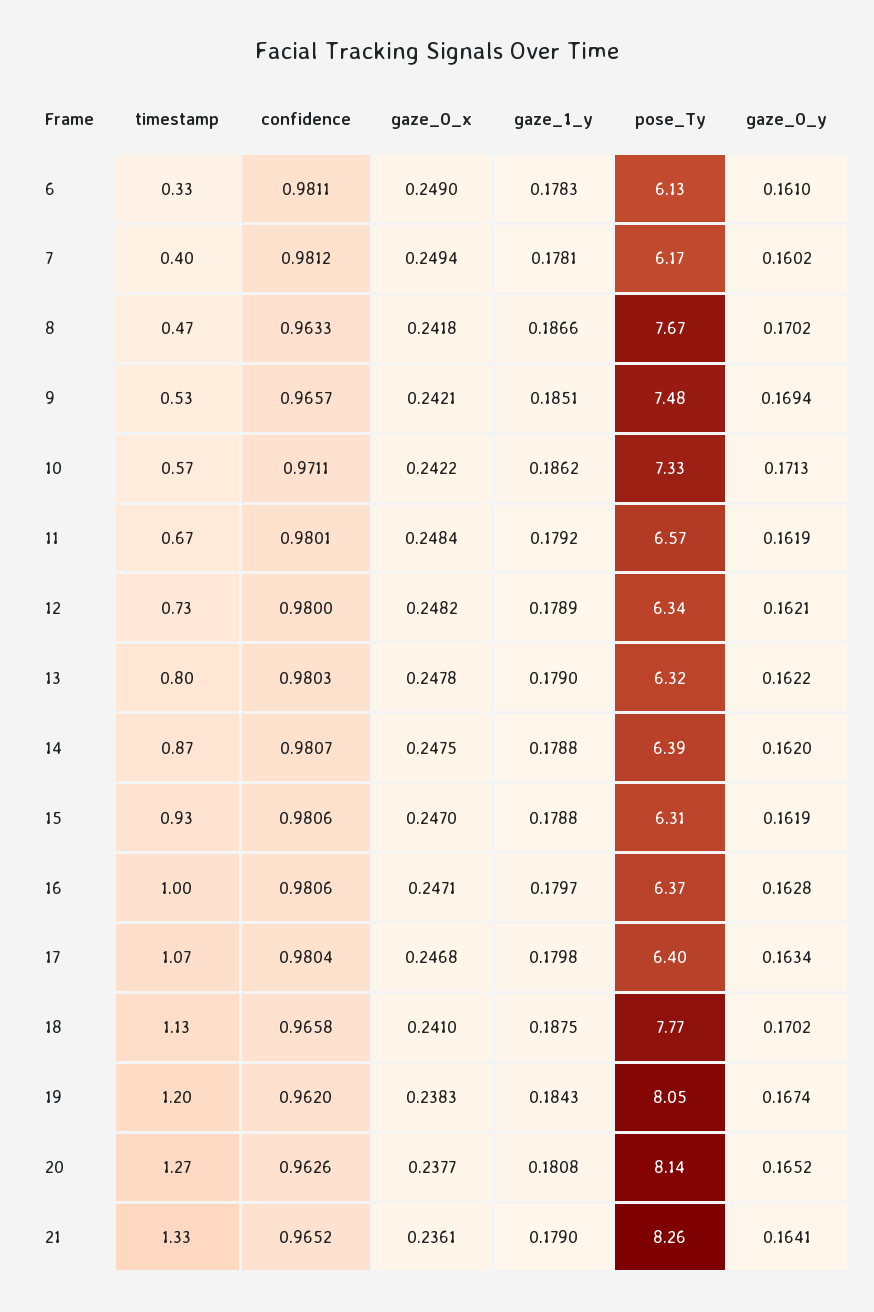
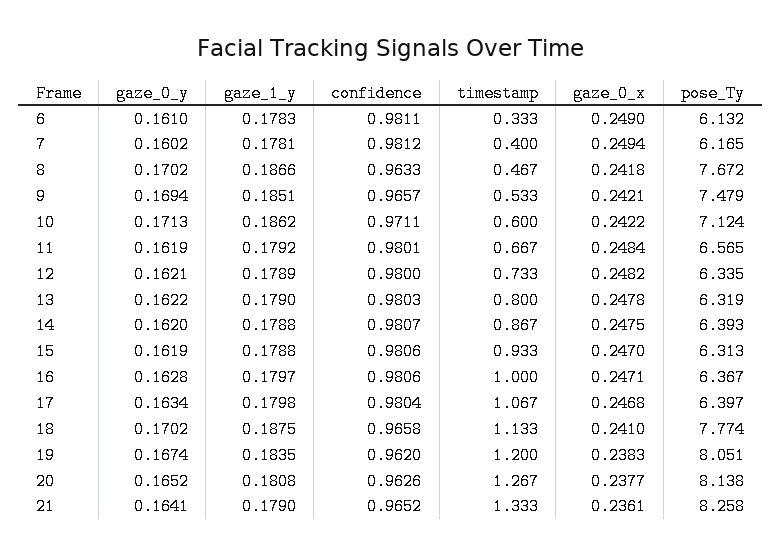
timestamp, 10: 0.57 -> 0.6
pose_Ty, 10: 7.33 -> 7.124
gaze_1_y, 19: 0.1843 -> 0.1835

